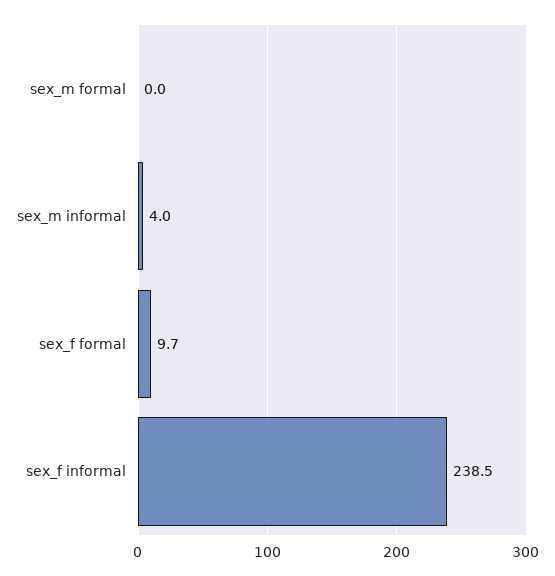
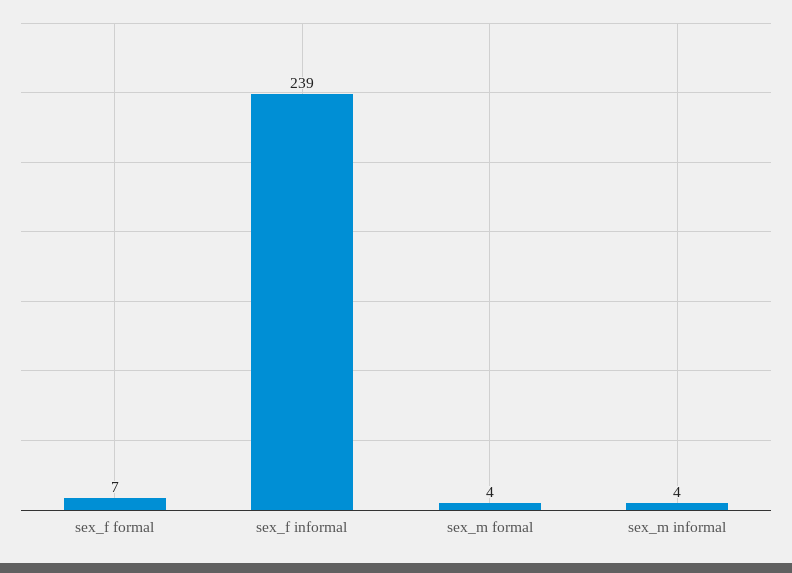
sex_m formal: 0 -> 4
sex_f formal: 9.7 -> 7

